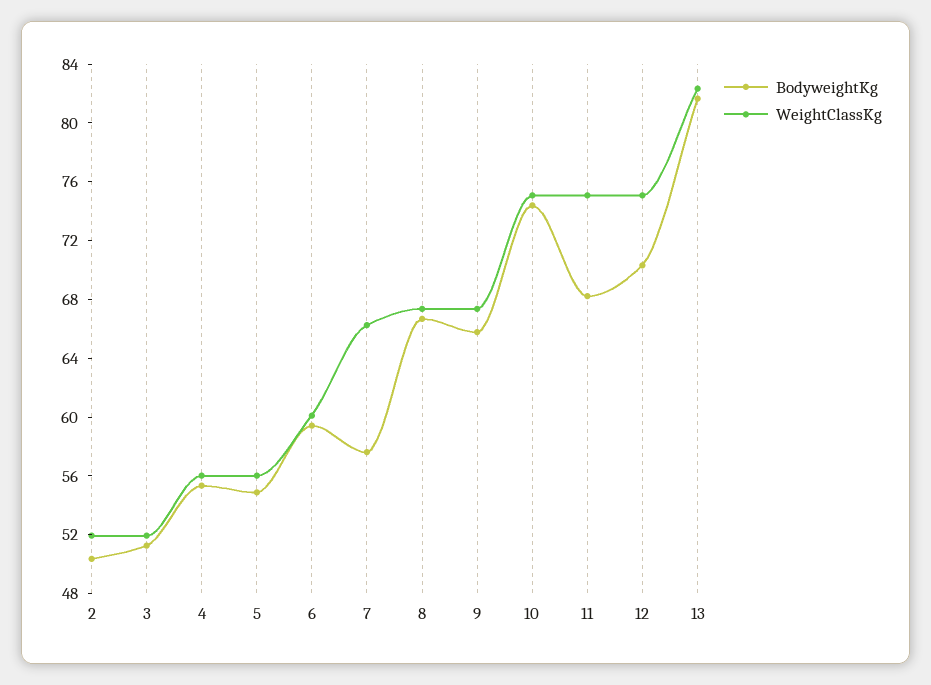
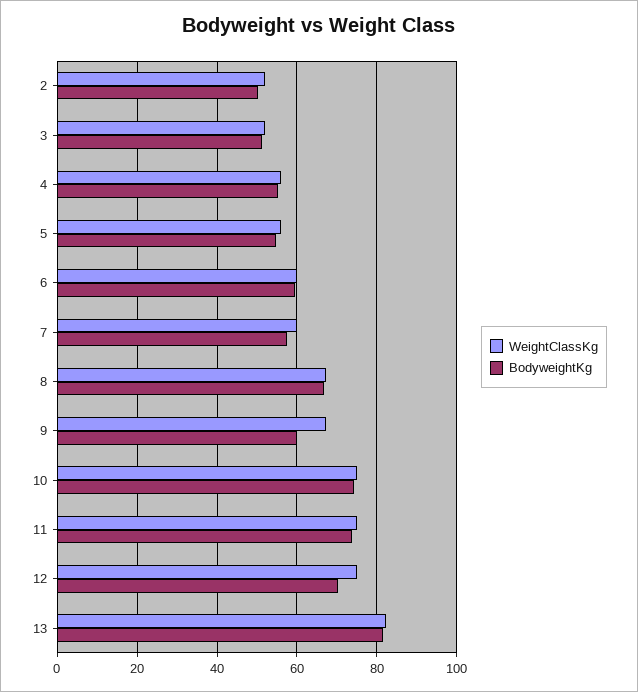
WeightClassKg, 7: 66 -> 60
BodyweightKg, 9: 66 -> 60
BodyweightKg, 11: 68 -> 74

